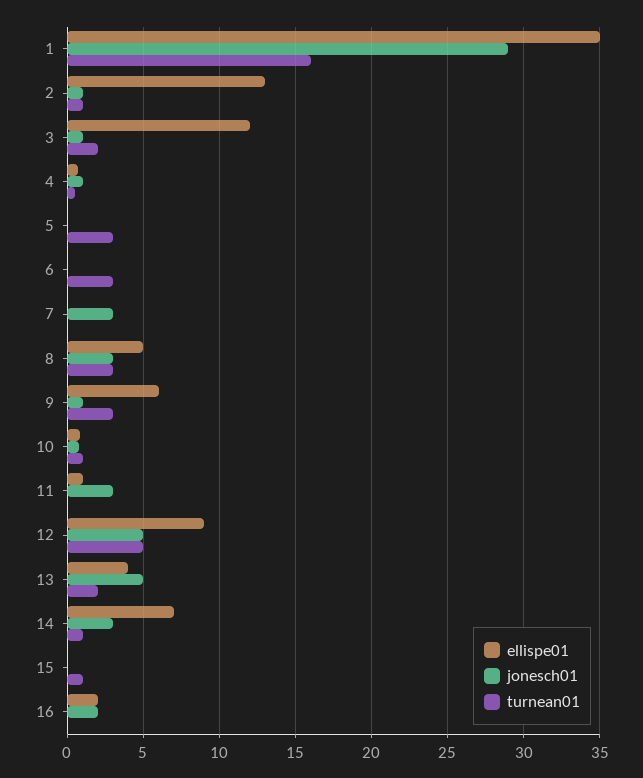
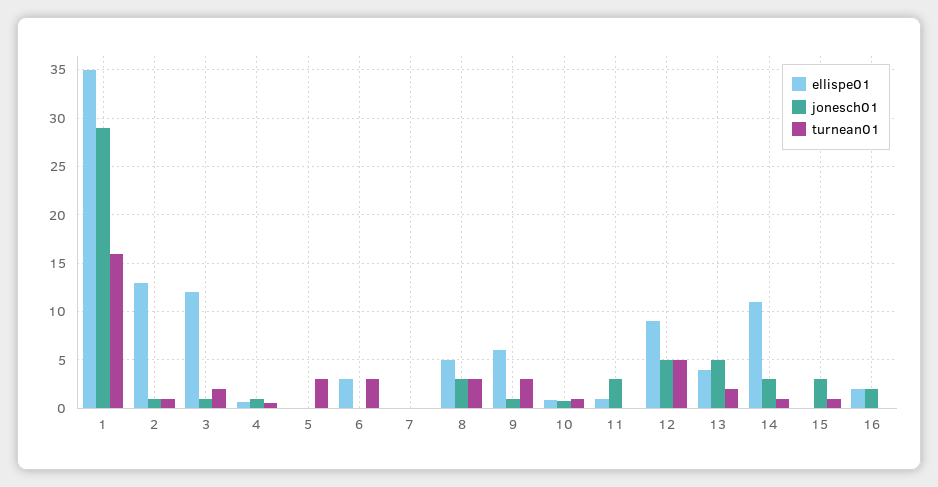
ellispe01, 6: 0 -> 3
jonesch01, 7: 3 -> 0
ellispe01, 14: 7 -> 11
jonesch01, 15: 0 -> 3

